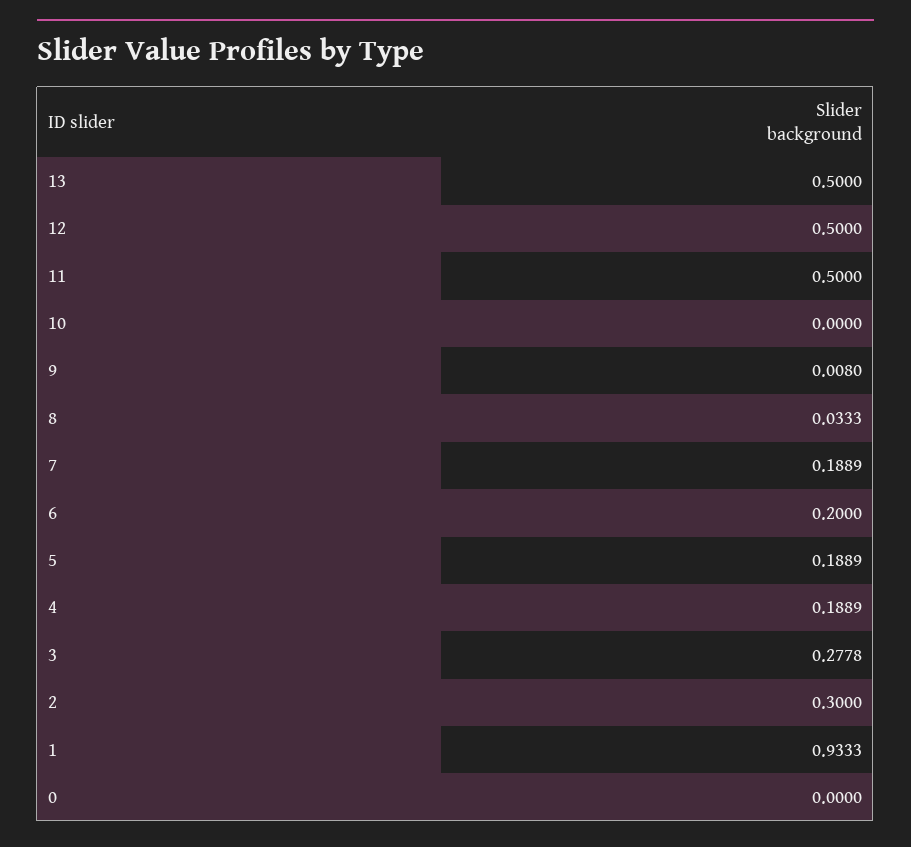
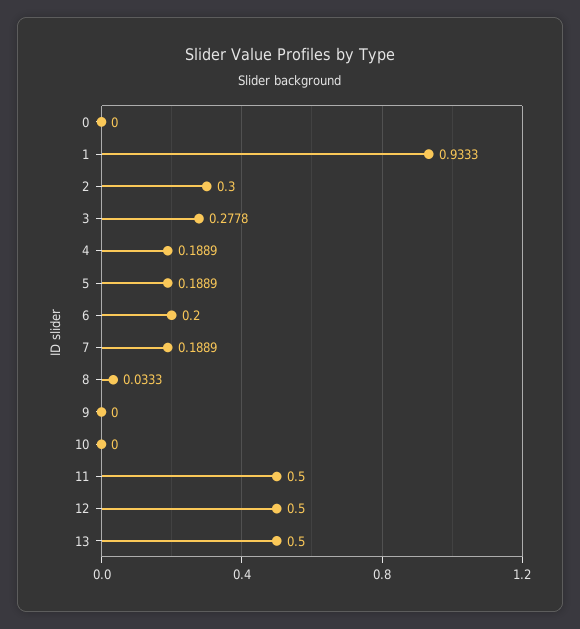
9: 0.008 -> 0

